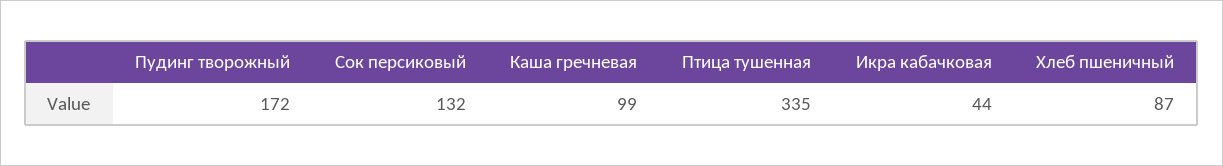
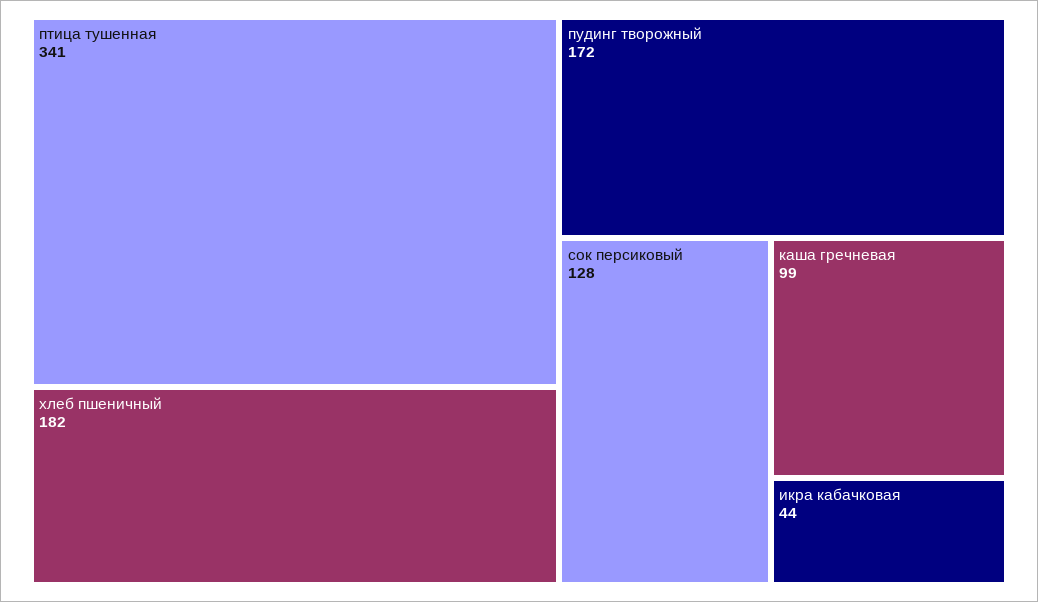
Сок персиковый: 132 -> 128
Птица тушенная: 335 -> 341
Хлеб пшеничный: 87 -> 182

